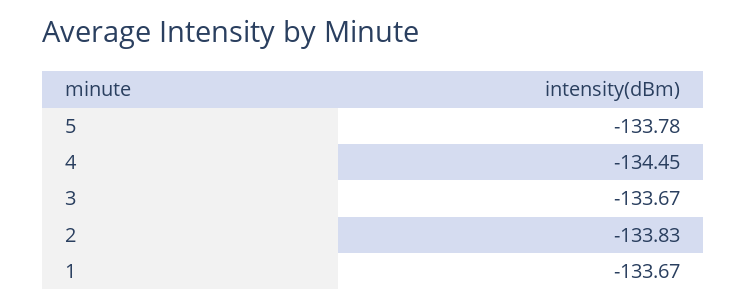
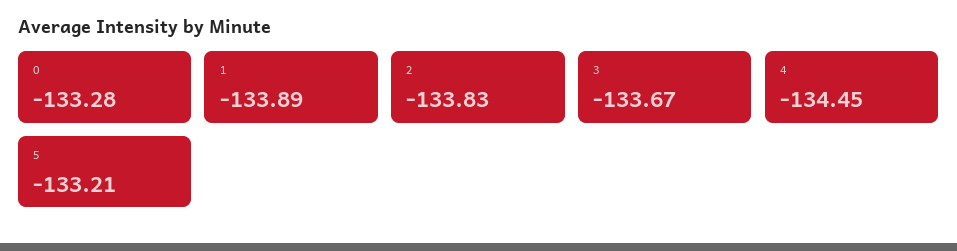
5: -133.78 -> -133.21
1: -133.67 -> -133.89
0: none -> -133.28

